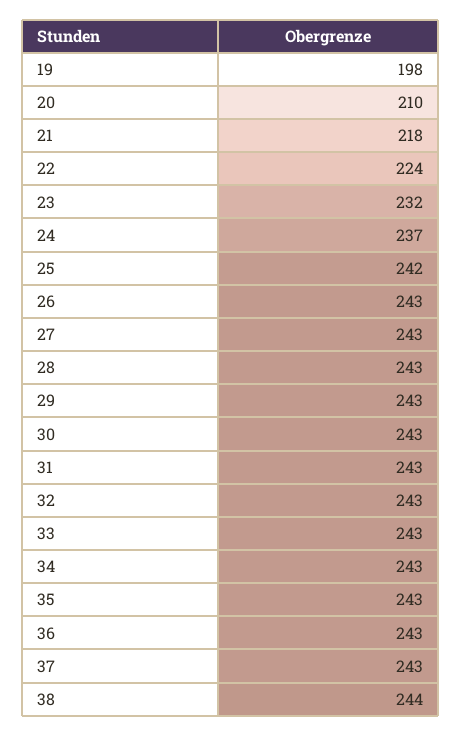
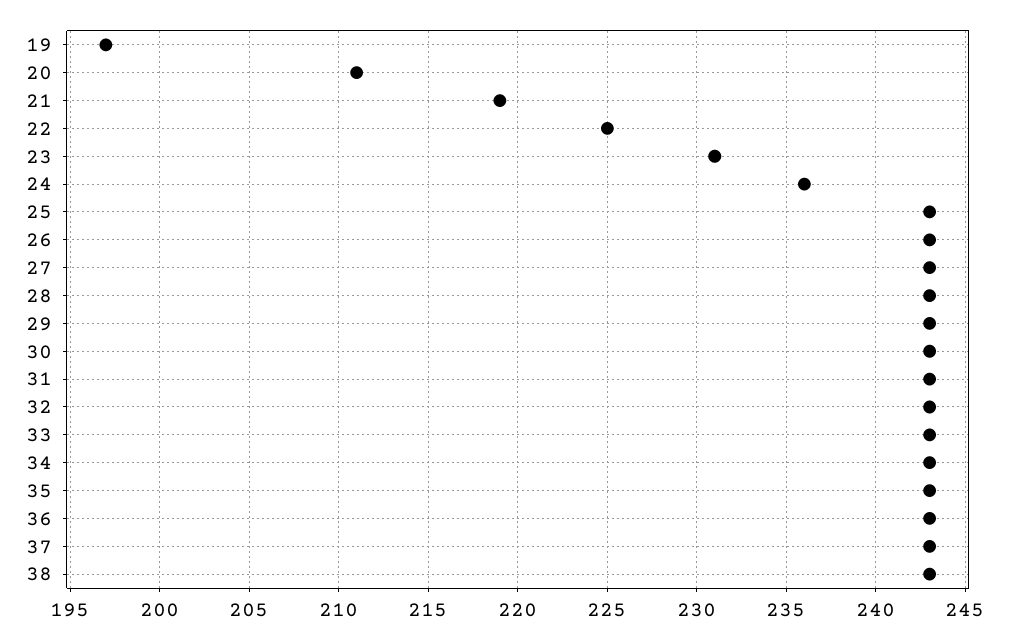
19: 198 -> 197
20: 210 -> 211
21: 218 -> 219
22: 224 -> 225
23: 232 -> 231
24: 237 -> 236
25: 242 -> 243
38: 244 -> 243

